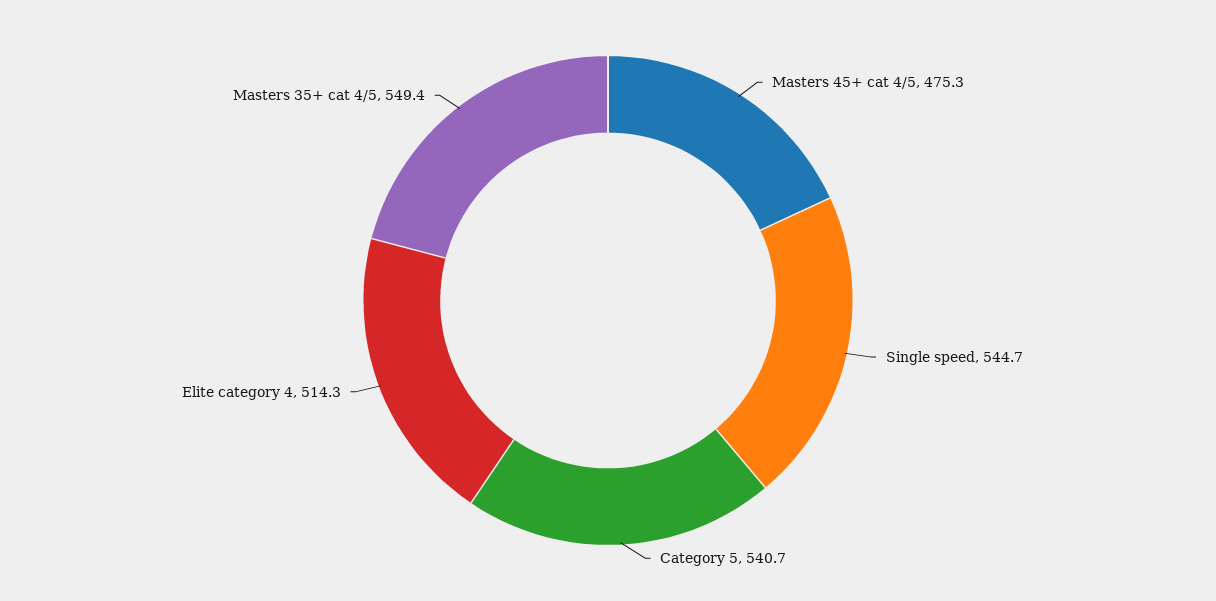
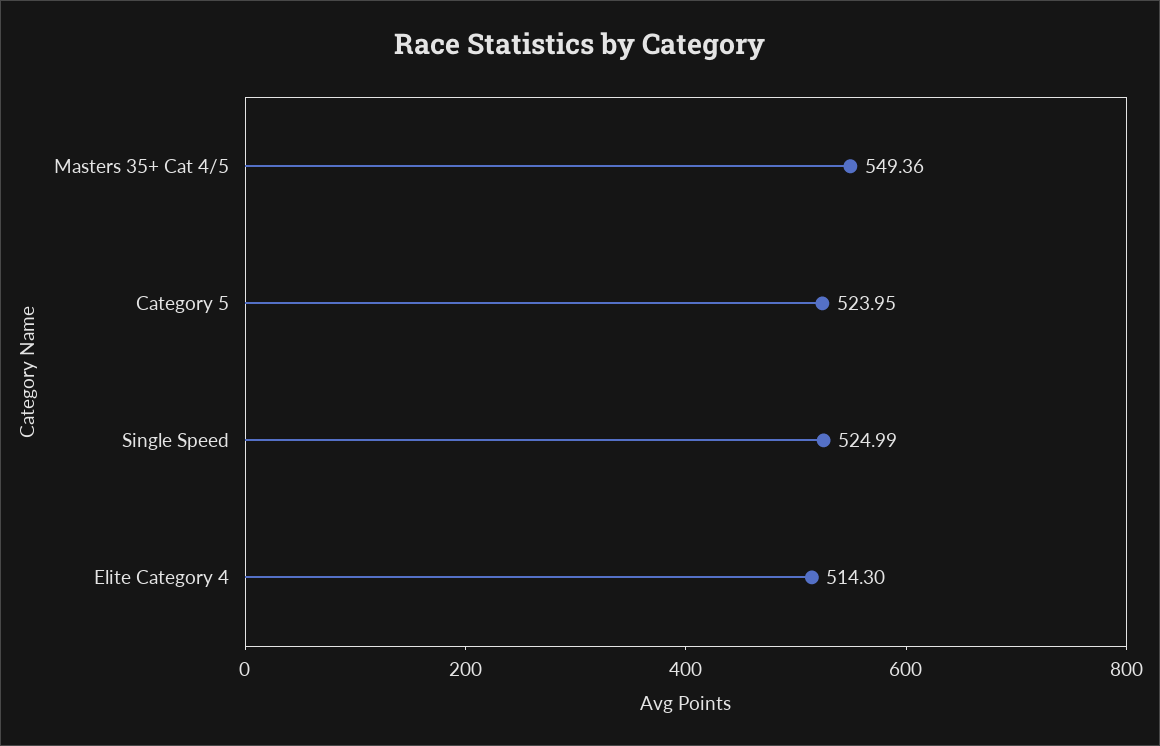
Masters 45+ cat 4/5: 475.3 -> none
Single speed: 544.7 -> 524.99
Category 5: 540.7 -> 523.95

